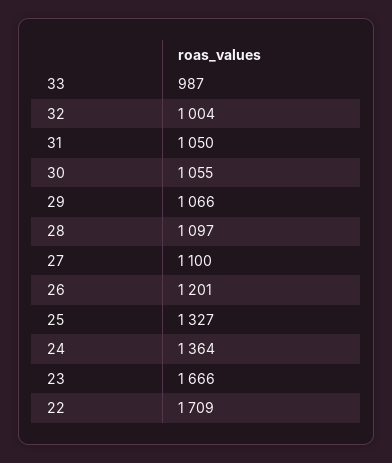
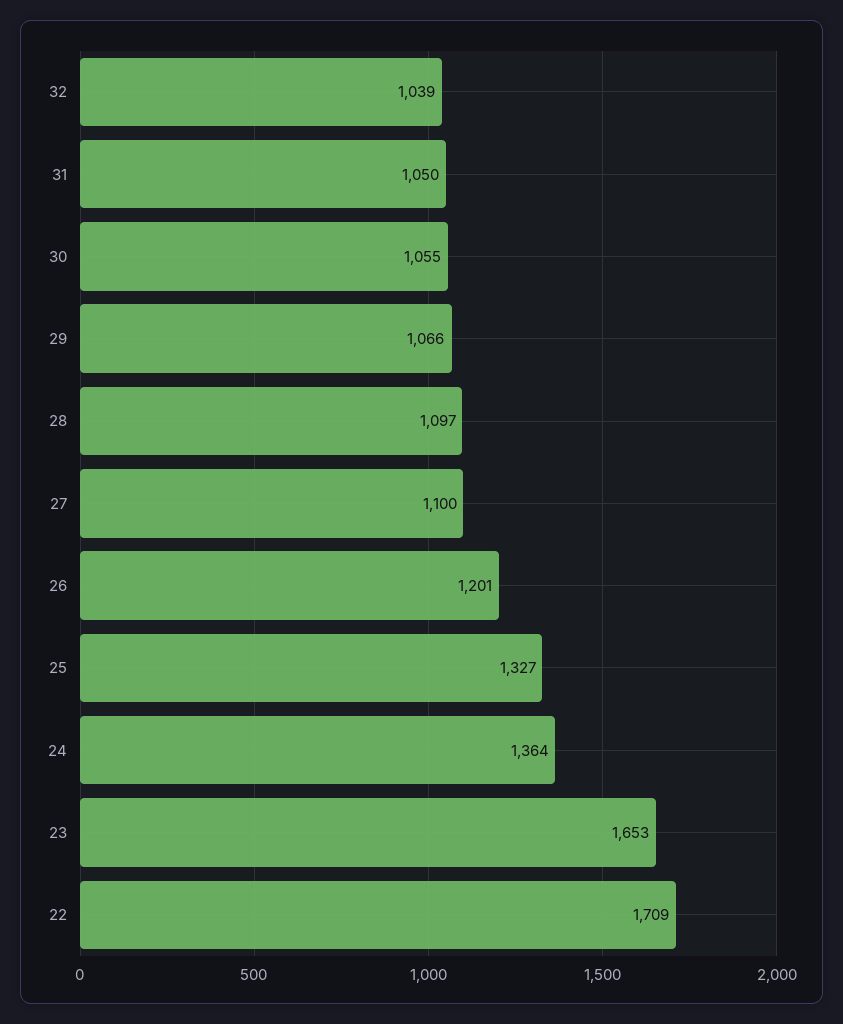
33: 987 -> none
32: 1004 -> 1039
23: 1666 -> 1653

